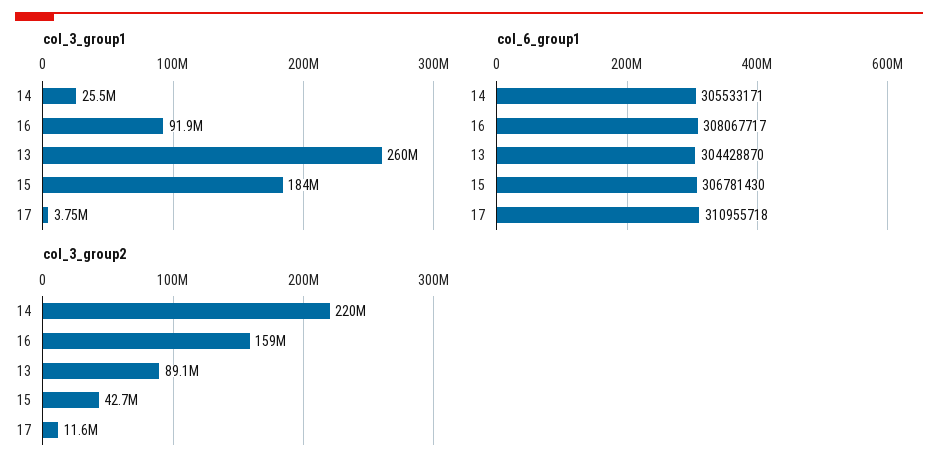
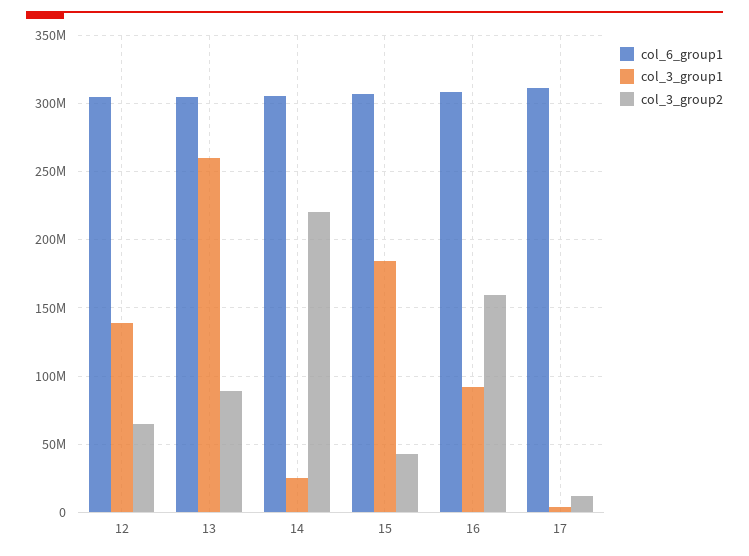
col_6_group1, 12: none -> 305000000
col_3_group1, 12: none -> 140000000
col_3_group2, 12: none -> 65000000

